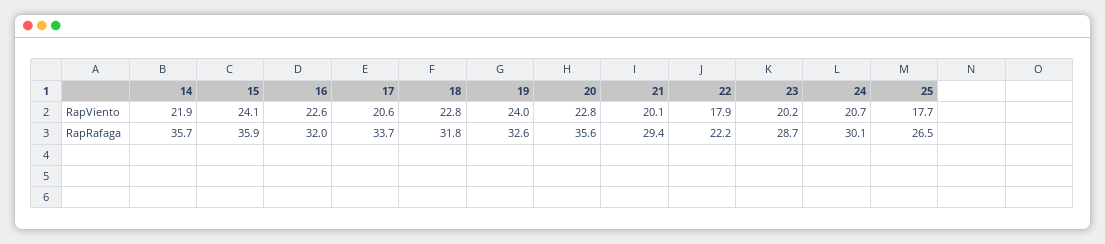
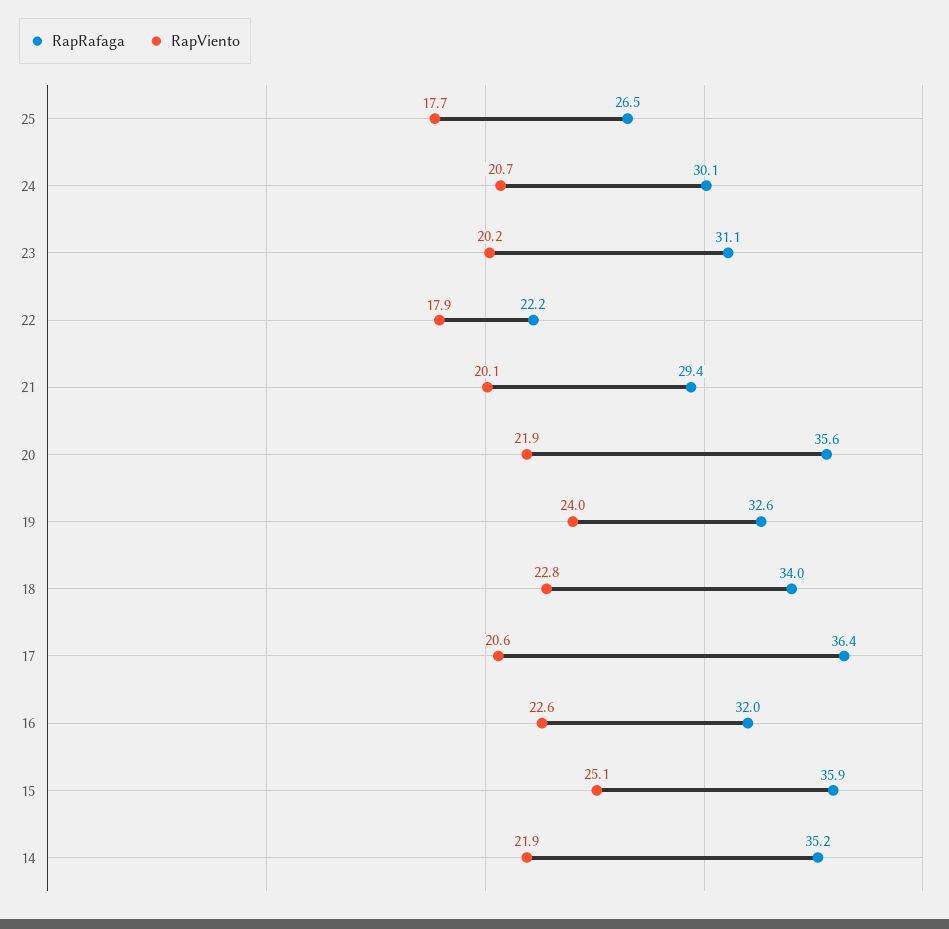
RapViento, 15: 24.1 -> 25.1
RapViento, 20: 22.8 -> 21.9
RapRafaga, 14: 35.7 -> 35.2
RapRafaga, 17: 33.7 -> 36.4
RapRafaga, 18: 31.8 -> 34
RapRafaga, 23: 28.7 -> 31.1

